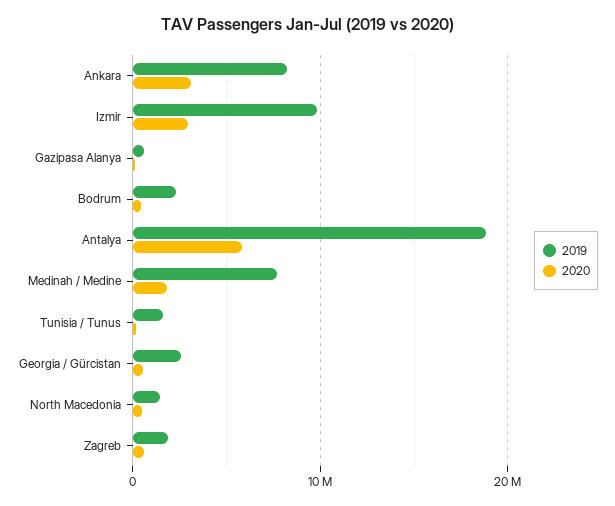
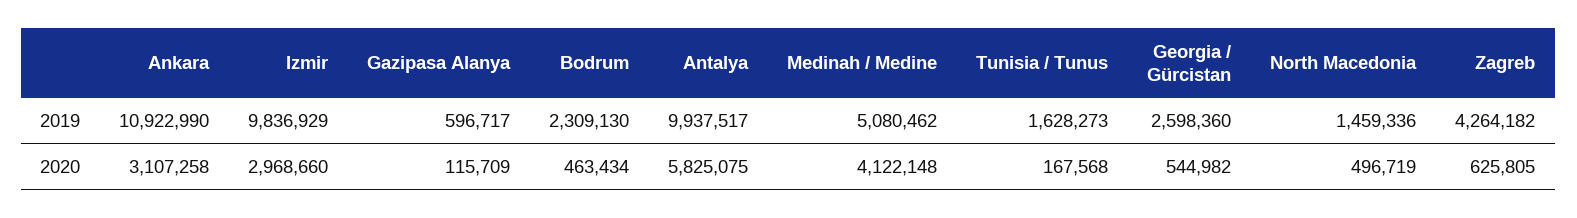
2019, Ankara: 8000000 -> 10922990
2019, Antalya: 19000000 -> 9937517
2019, Medinah / Medine: 8000000 -> 5080462
2020, Medinah / Medine: 2000000 -> 4122148
2019, Zagreb: 2000000 -> 4264182

